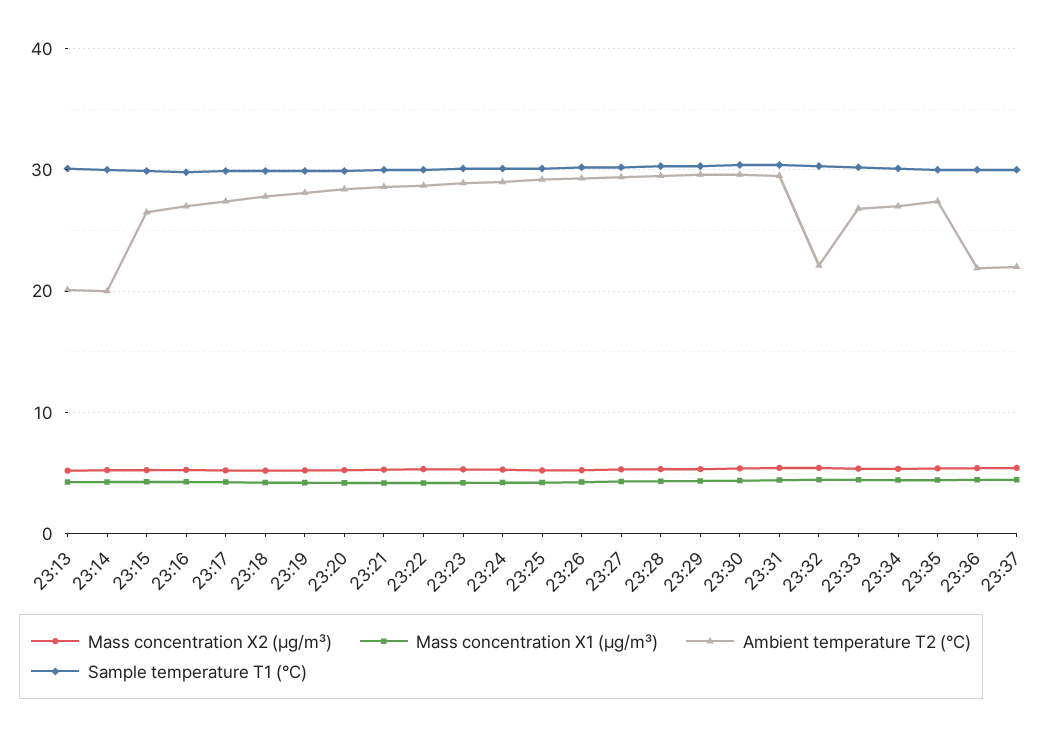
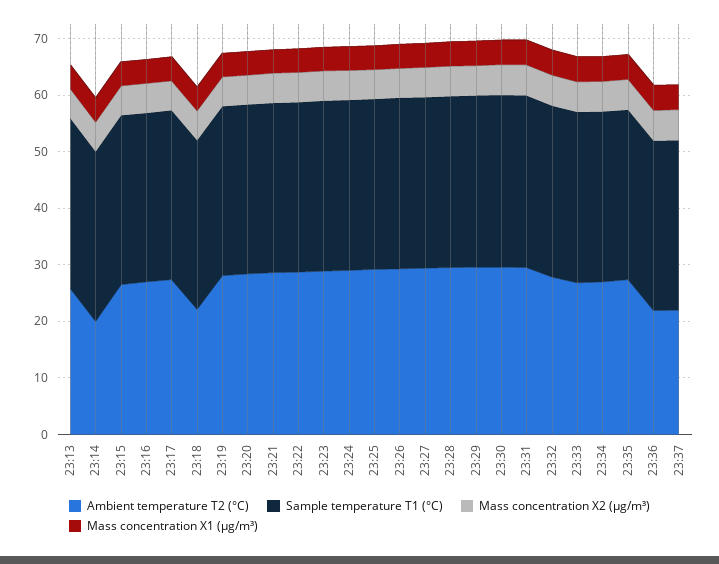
Ambient temperature T2 (°C), 23:13: 20 -> 26
Ambient temperature T2 (°C), 23:18: 28 -> 22
Ambient temperature T2 (°C), 23:32: 22 -> 28

